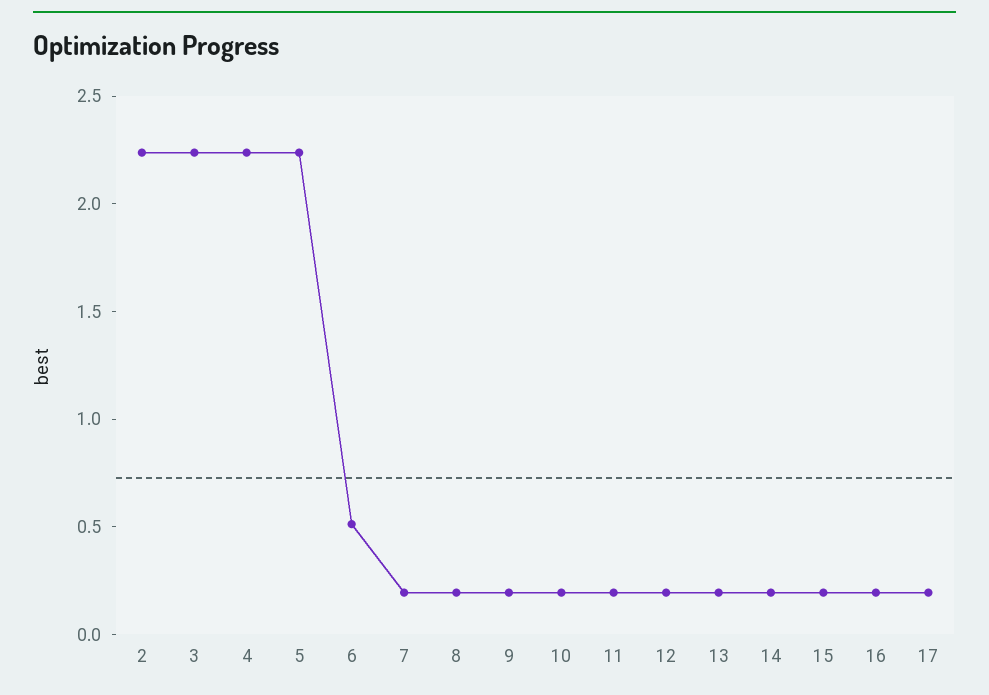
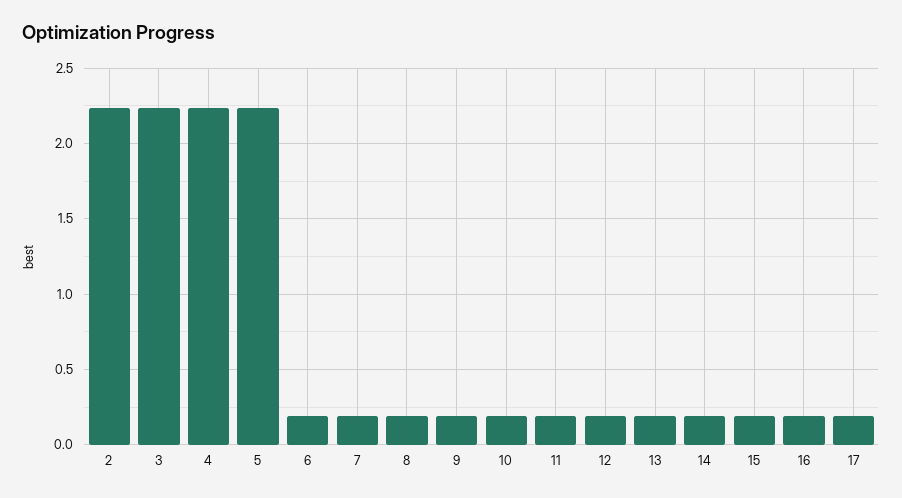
6: 0.5 -> 0.2

